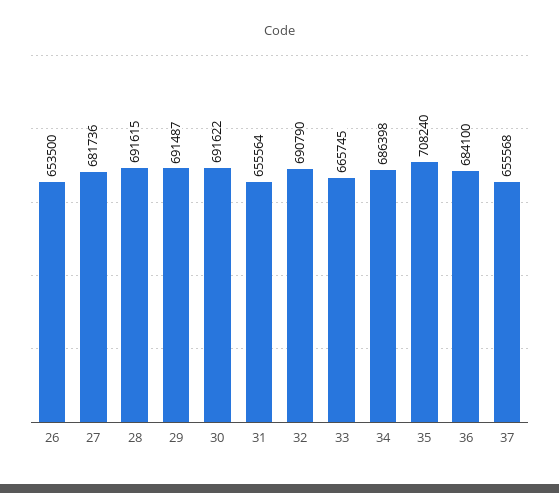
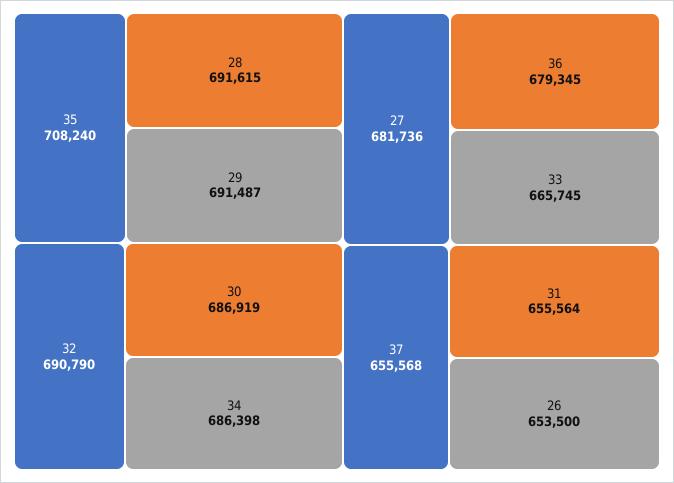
30: 691622 -> 686919
36: 684100 -> 679345

